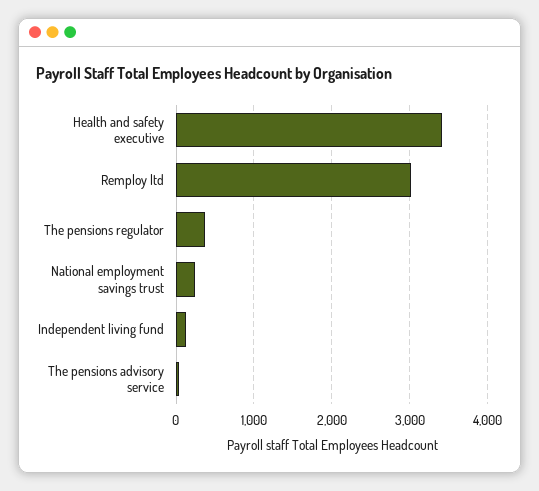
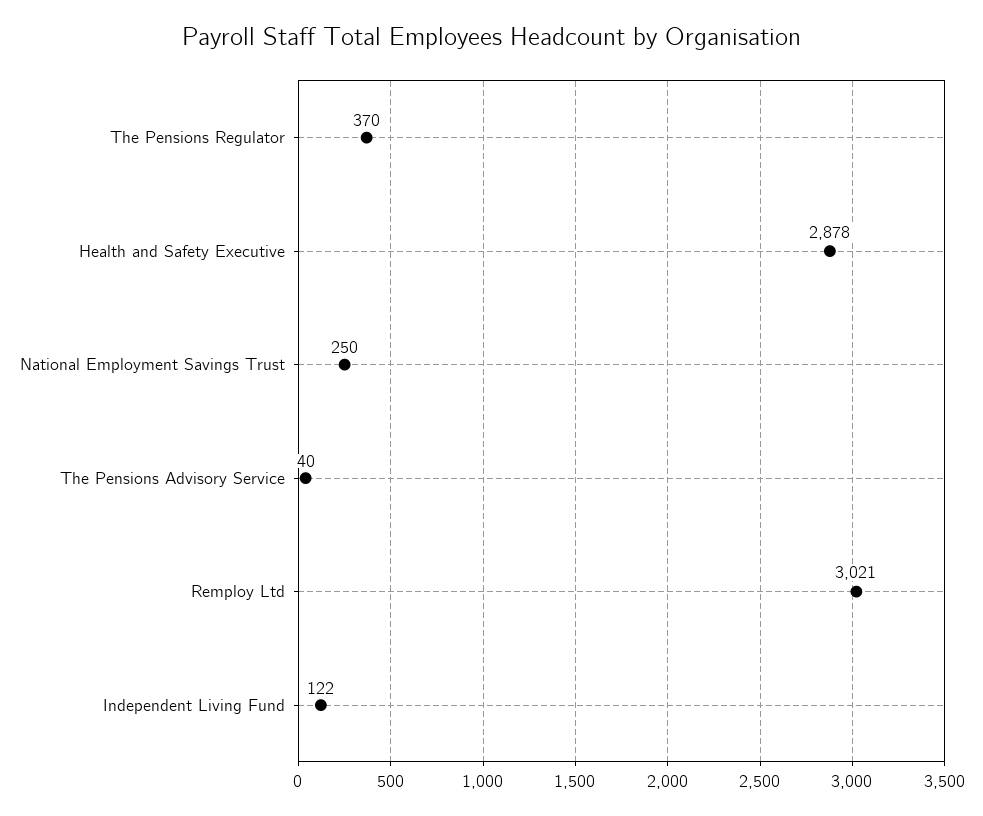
Health and safety executive: 3400 -> 2878

